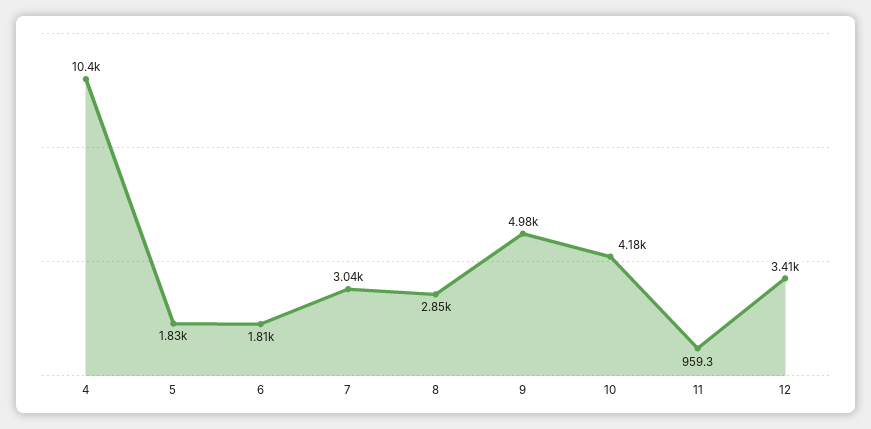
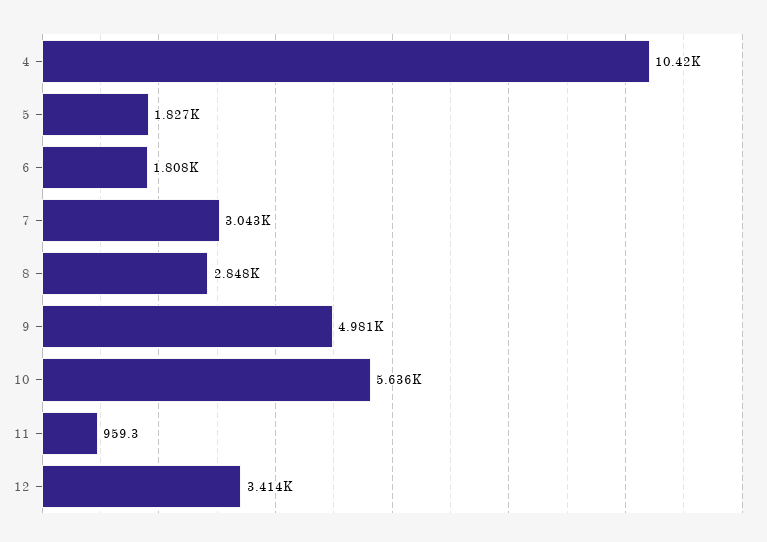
10: 4180 -> 5636

